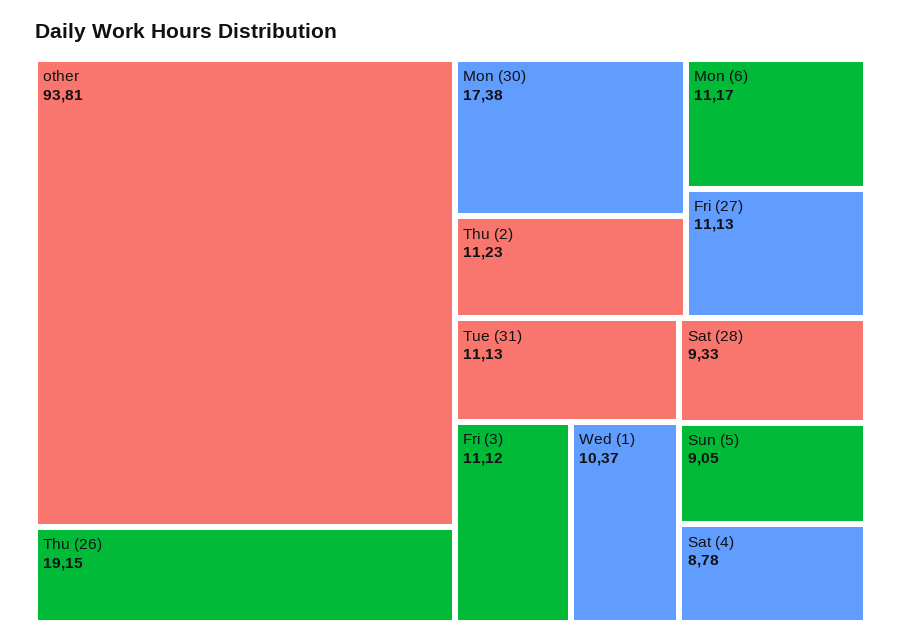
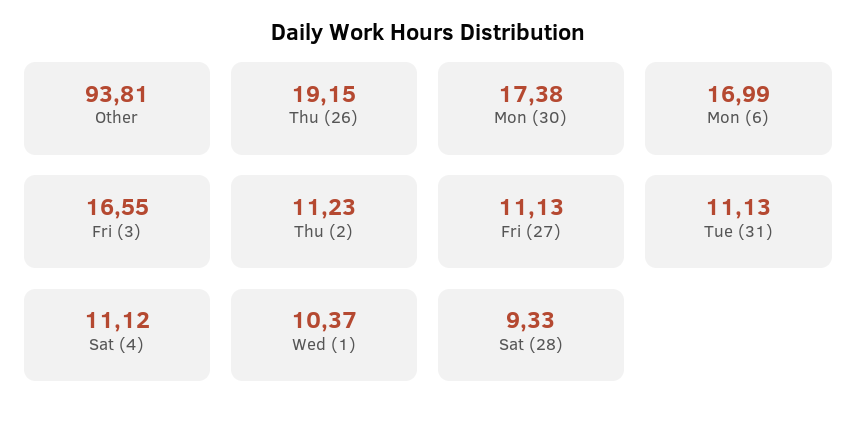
Mon (6): 11.17 -> 16.99
Fri (3): 11.12 -> 16.55
Sun (5): 9.05 -> none
Sat (4): 8.78 -> 11.12

